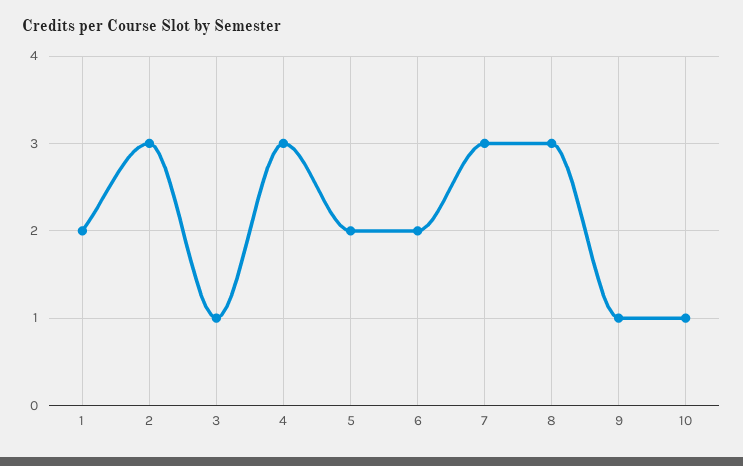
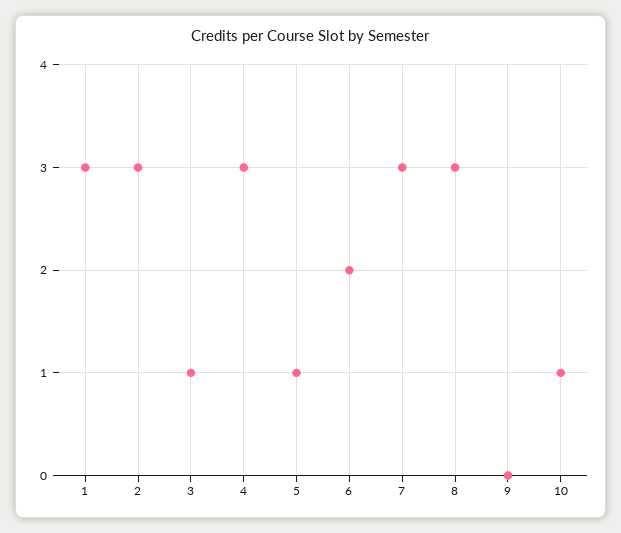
1: 2 -> 3
5: 2 -> 1
9: 1 -> 0

